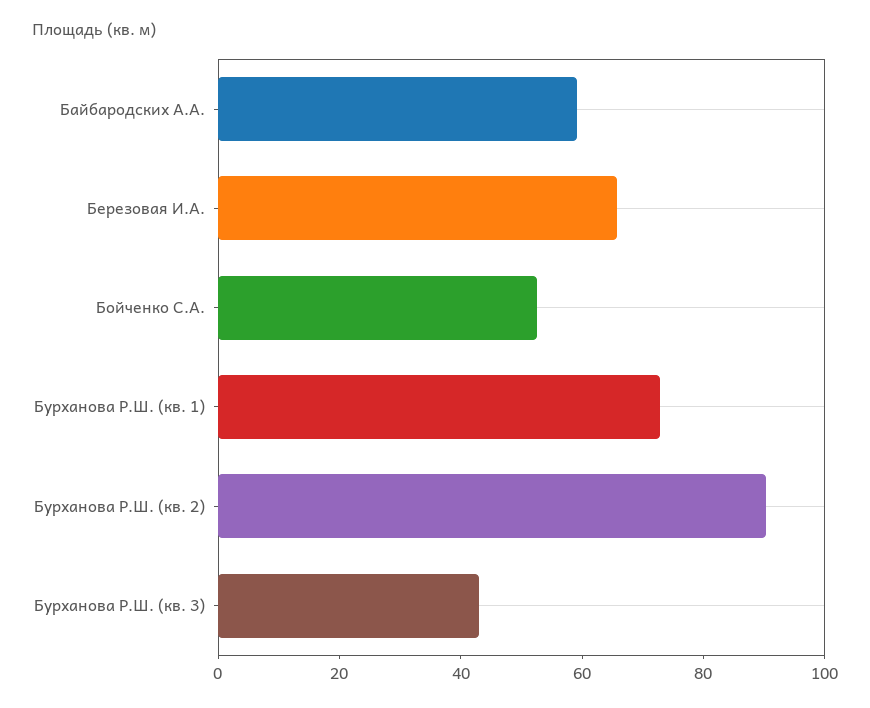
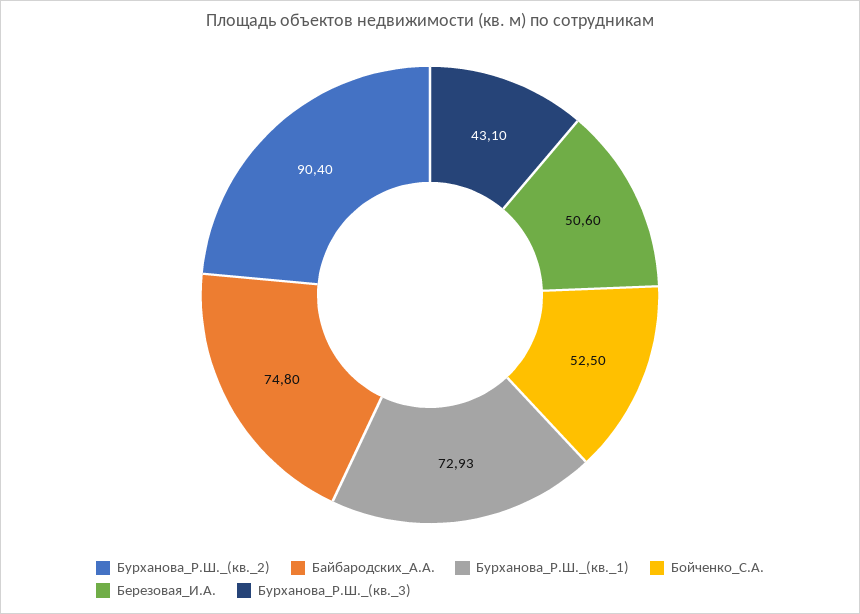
Байбародских А.А.: 60 -> 74.8
Березовая И.А.: 65 -> 50.6

